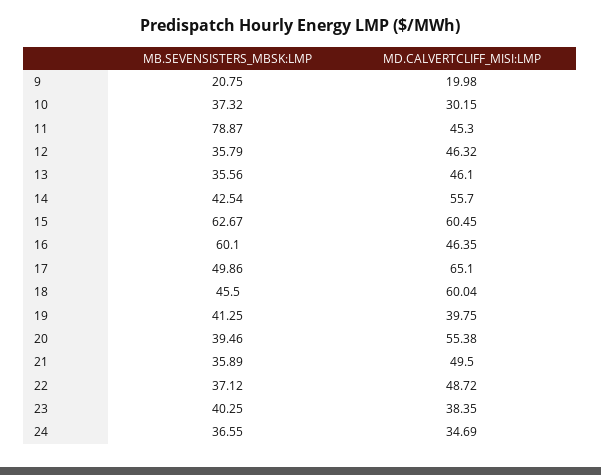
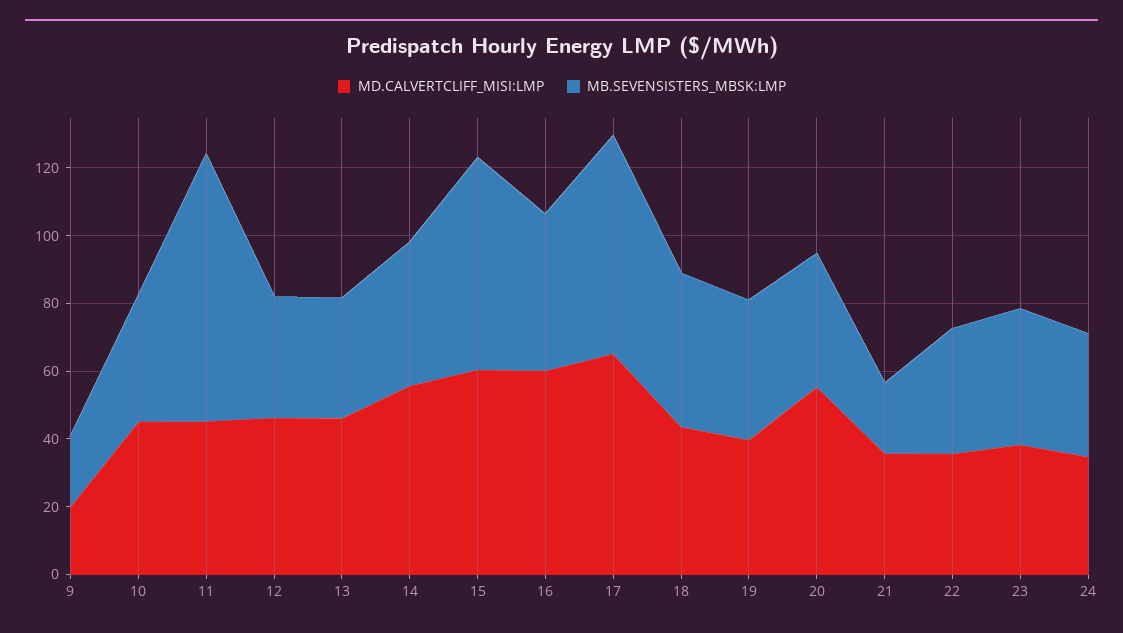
MD.CALVERTCLIFF_MISI:LMP, 10: 30.15 -> 45
MB.SEVENSISTERS_MBSK:LMP, 16: 60.1 -> 45
MD.CALVERTCLIFF_MISI:LMP, 16: 46.35 -> 60
MB.SEVENSISTERS_MBSK:LMP, 17: 49.86 -> 65
MD.CALVERTCLIFF_MISI:LMP, 18: 60.04 -> 45
MB.SEVENSISTERS_MBSK:LMP, 21: 35.89 -> 20
MD.CALVERTCLIFF_MISI:LMP, 21: 49.5 -> 35
MD.CALVERTCLIFF_MISI:LMP, 22: 48.72 -> 35

